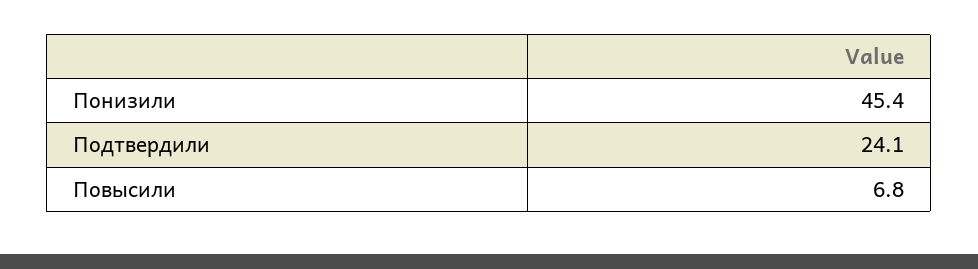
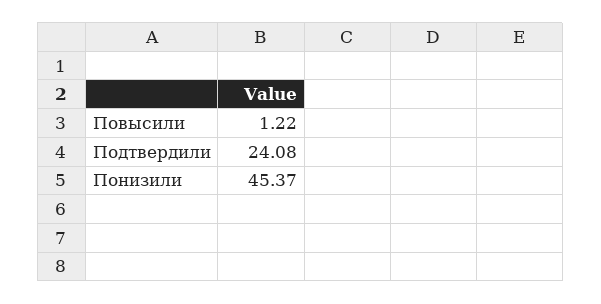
Повысили: 6.8 -> 1.22

